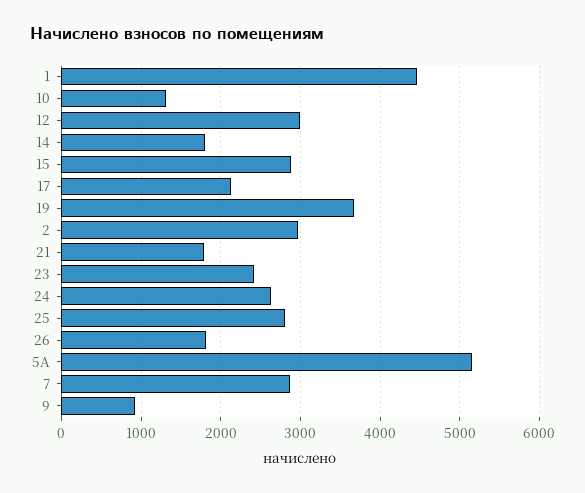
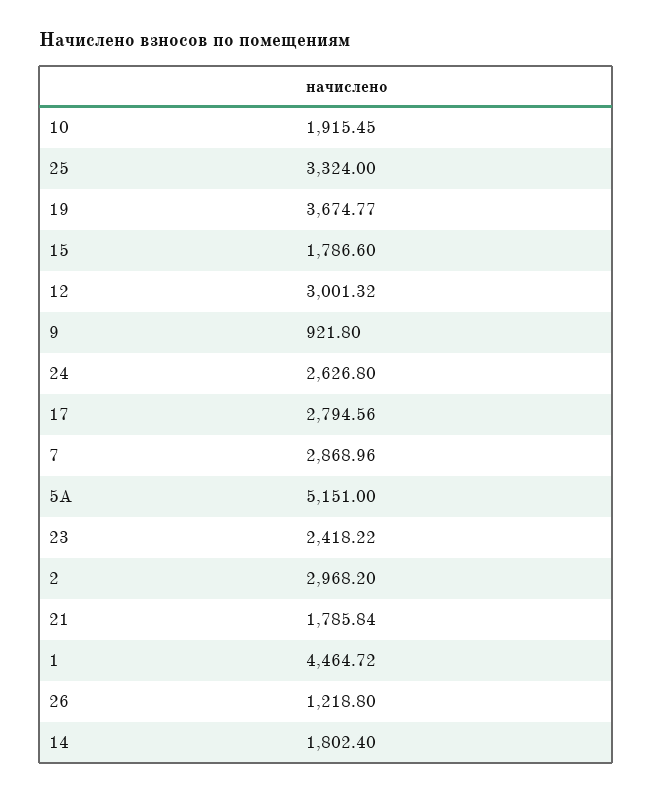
10: 1300 -> 1915.45
15: 2900 -> 1786.6
17: 2100 -> 2794.56
25: 2800 -> 3324
26: 1800 -> 1218.8

